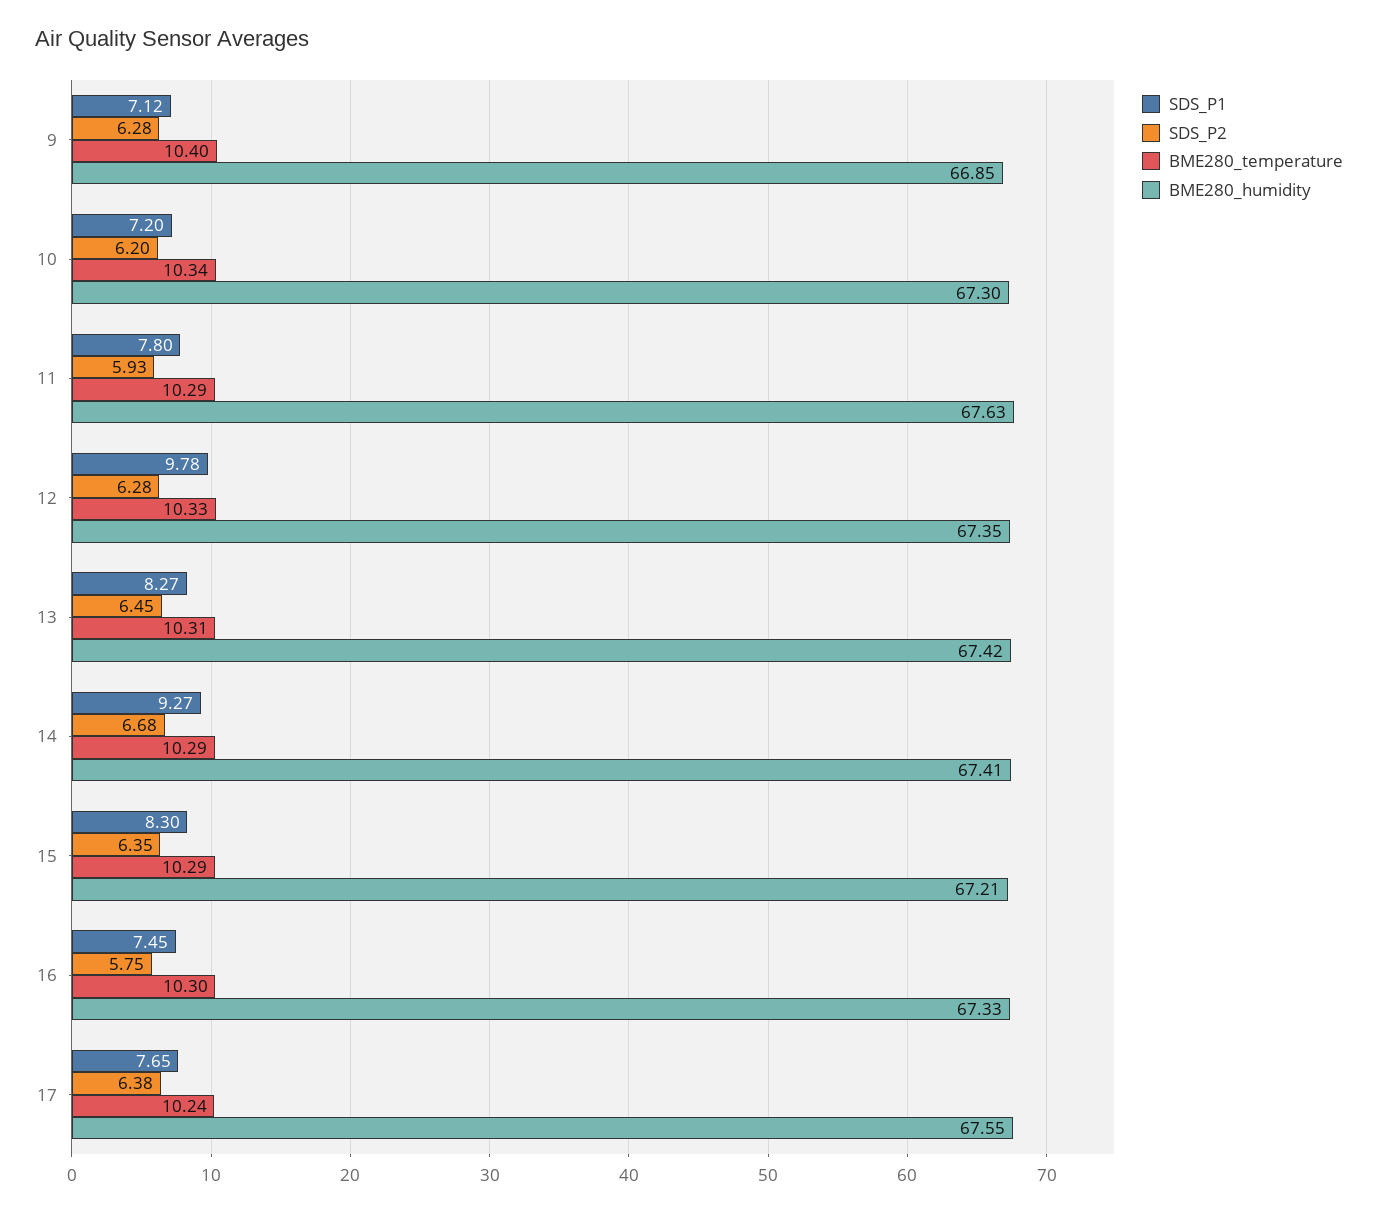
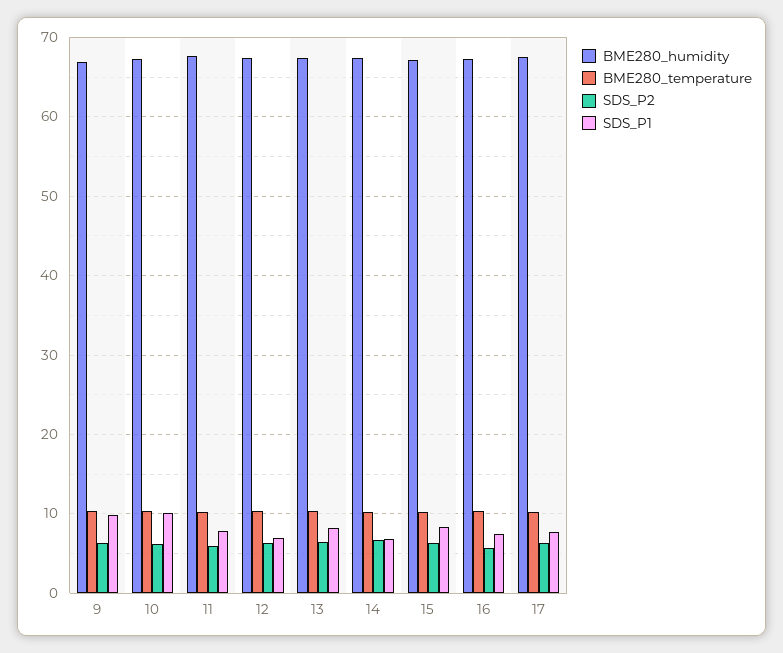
SDS_P1, 9: 7.12 -> 10
SDS_P1, 10: 7.2 -> 10
SDS_P1, 12: 9.78 -> 7
SDS_P1, 14: 9.27 -> 7

